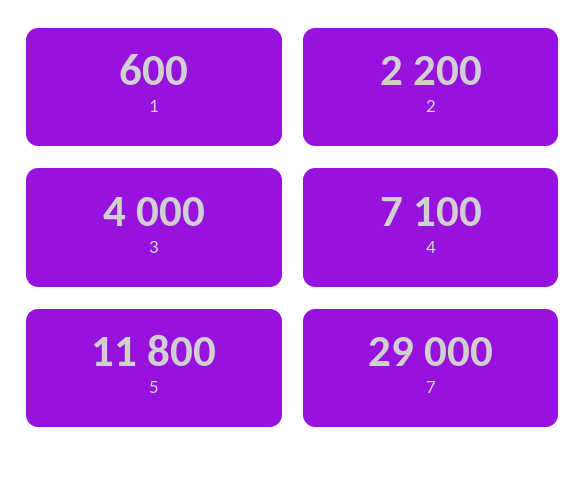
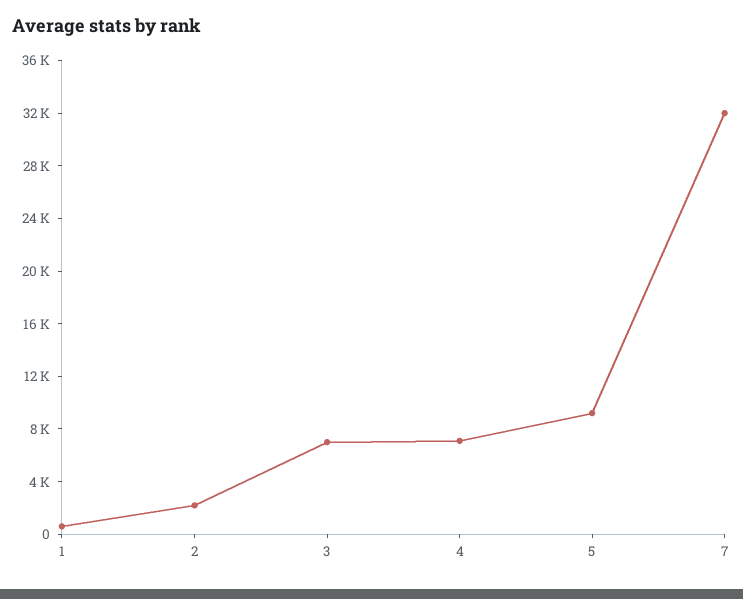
3: 4000 -> 7000
5: 11800 -> 9000
7: 29000 -> 32000

